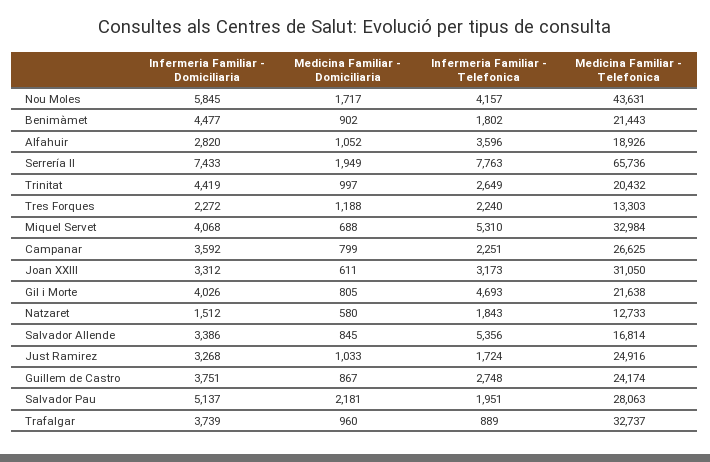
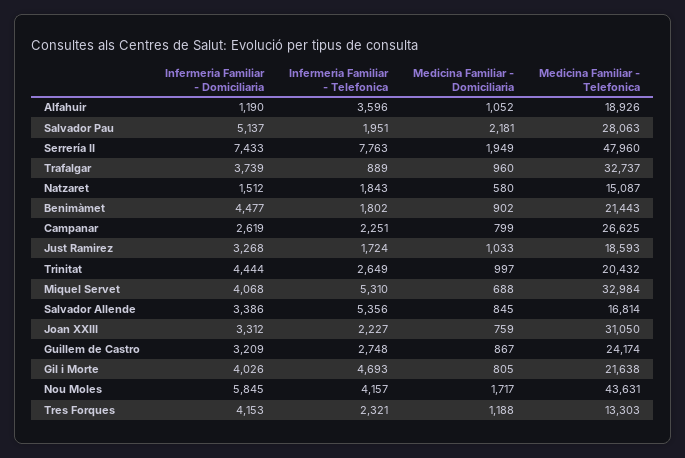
Infermeria Familiar - Domiciliaria, Alfahuir: 2820 -> 1190
Medicina Familiar - Telefonica, Serrería II: 65736 -> 47960
Infermeria Familiar - Domiciliaria, Trinitat: 4419 -> 4444
Infermeria Familiar - Domiciliaria, Tres Forques: 2272 -> 4153
Infermeria Familiar - Telefonica, Tres Forques: 2240 -> 2321
Infermeria Familiar - Domiciliaria, Campanar: 3592 -> 2619
Medicina Familiar - Domiciliaria, Joan XXIII: 611 -> 759
Infermeria Familiar - Telefonica, Joan XXIII: 3173 -> 2227
Medicina Familiar - Telefonica, Natzaret: 12733 -> 15087
Medicina Familiar - Telefonica, Just Ramirez: 24916 -> 18593
Infermeria Familiar - Domiciliaria, Guillem de Castro: 3751 -> 3209

